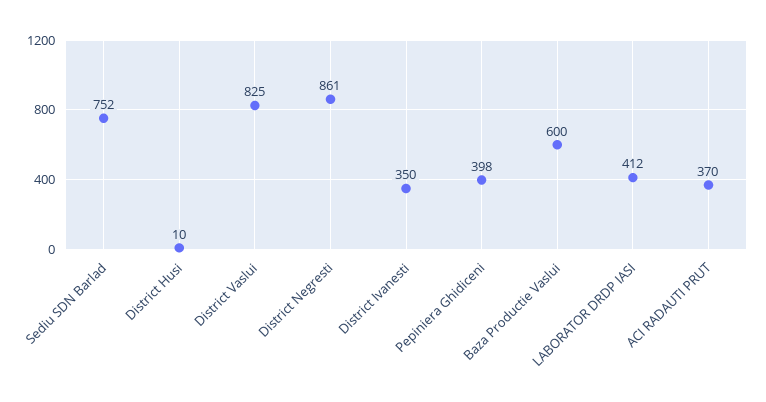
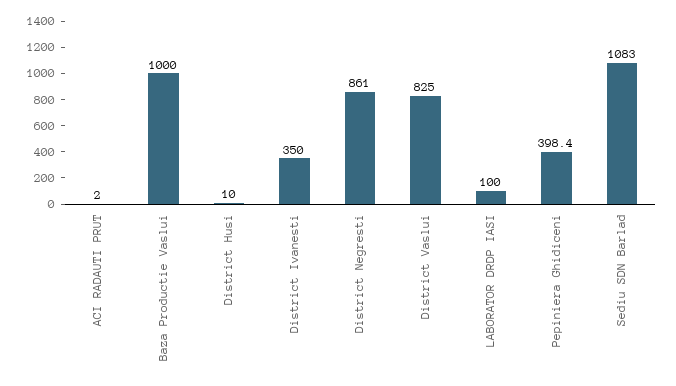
Sediu SDN Barlad: 752 -> 1083
Baza Productie Vaslui: 600 -> 1000
LABORATOR DRDP IASI: 412 -> 100
ACI RADAUTI PRUT: 370 -> 2

